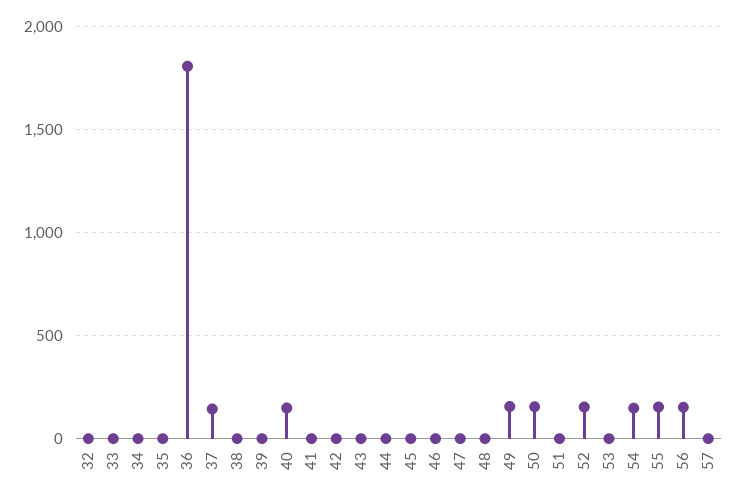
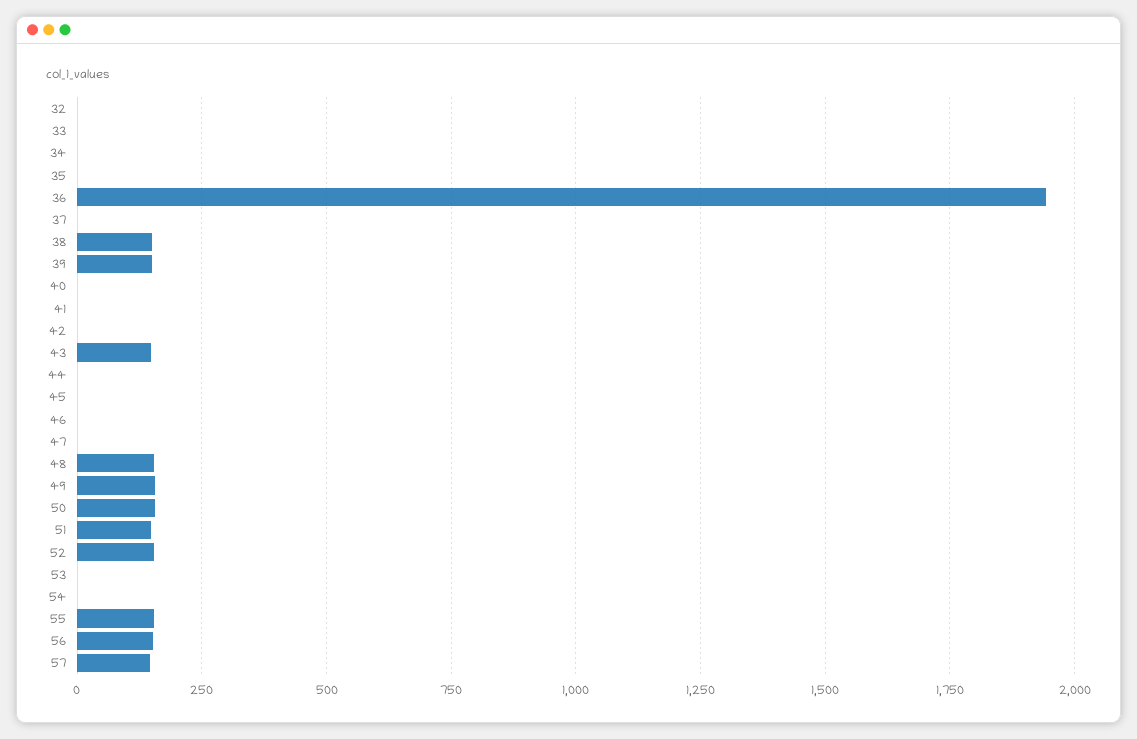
36: 1800 -> 1950
37: 150 -> 0
38: 0 -> 150
39: 0 -> 150
40: 150 -> 0
43: 0 -> 150
48: 0 -> 150
51: 0 -> 150
54: 150 -> 0
57: 0 -> 150

